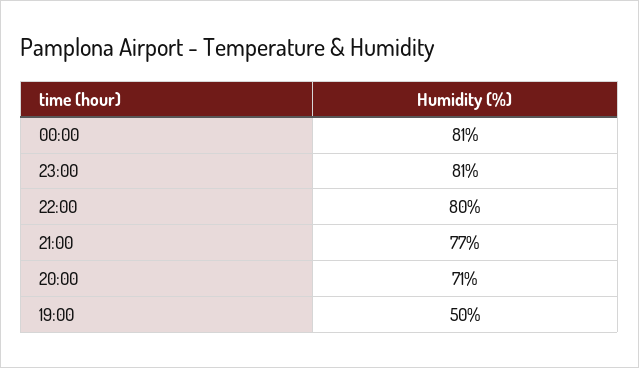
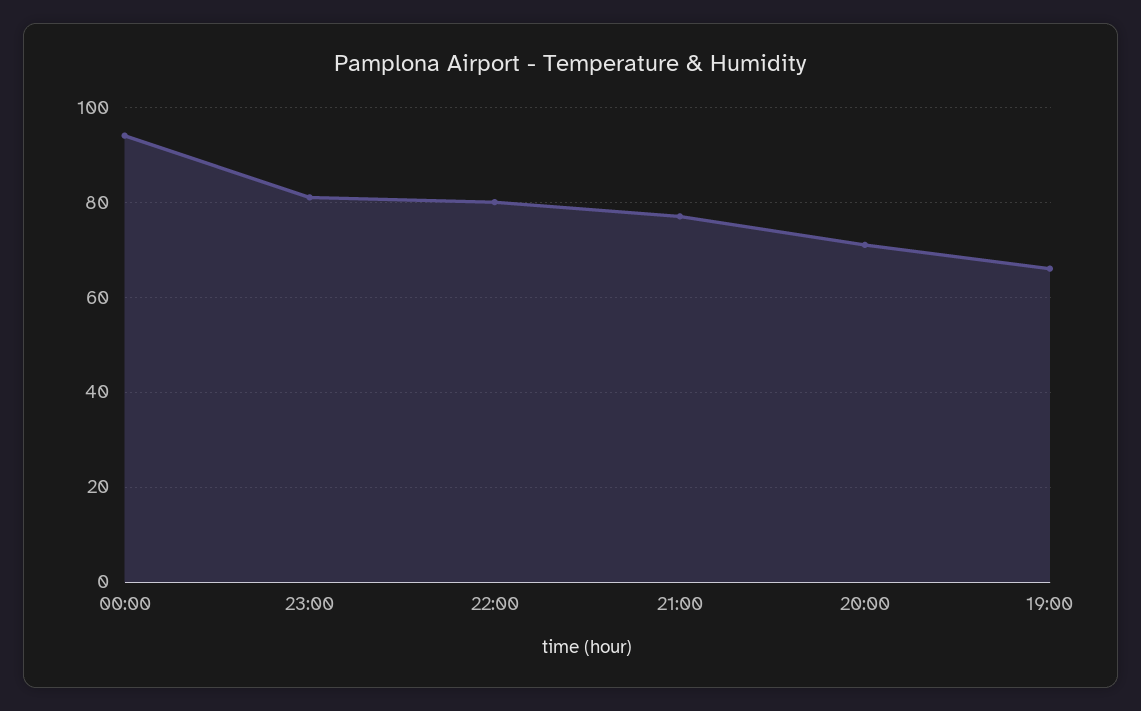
00:00: 81 -> 95
19:00: 50 -> 65

